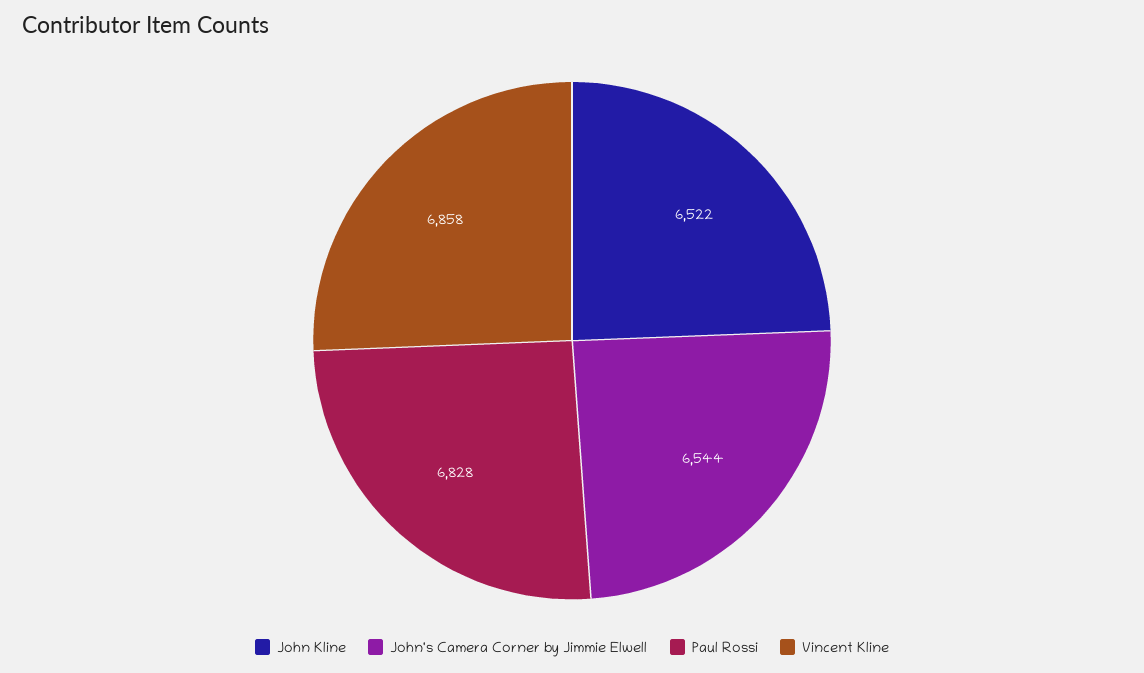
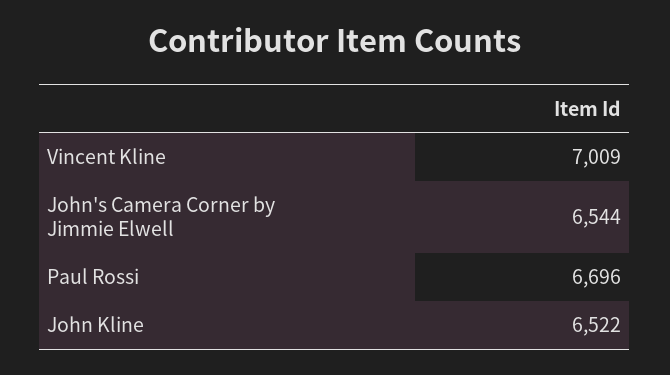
Paul Rossi: 6828 -> 6696
Vincent Kline: 6858 -> 7009

